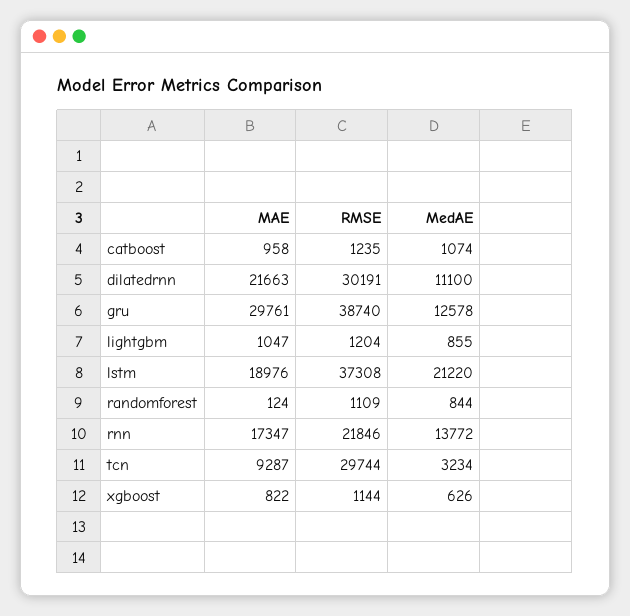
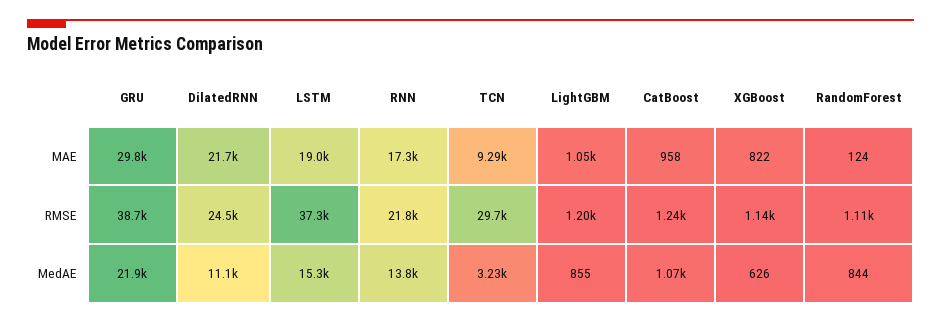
RMSE, dilatedrnn: 30191 -> 24500
MedAE, gru: 12578 -> 21900
MedAE, lstm: 21220 -> 15300

